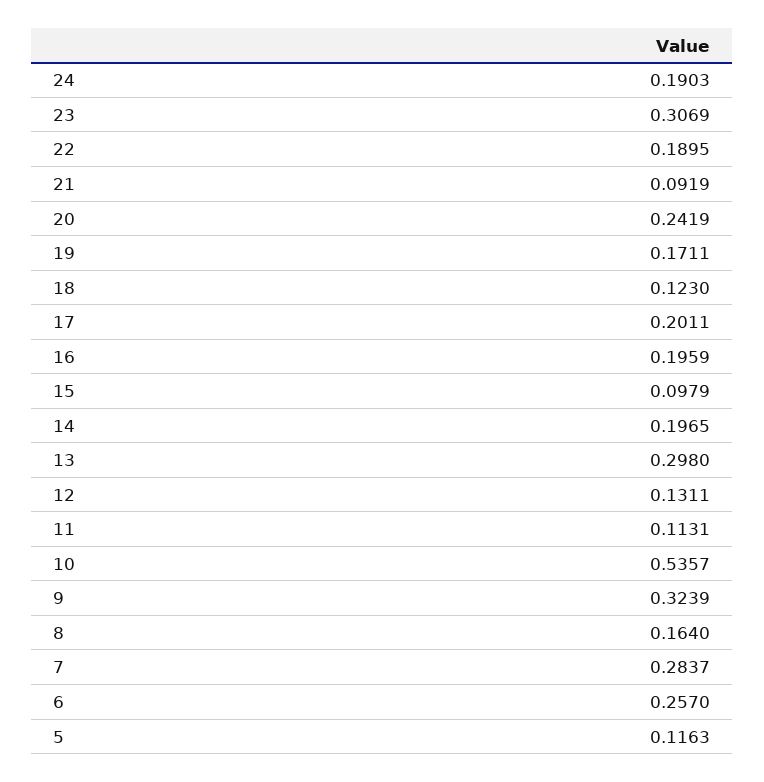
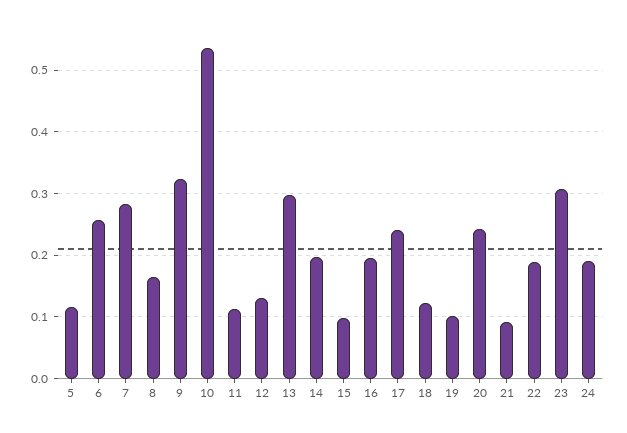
19: 0.1711 -> 0.1
17: 0.2011 -> 0.24

